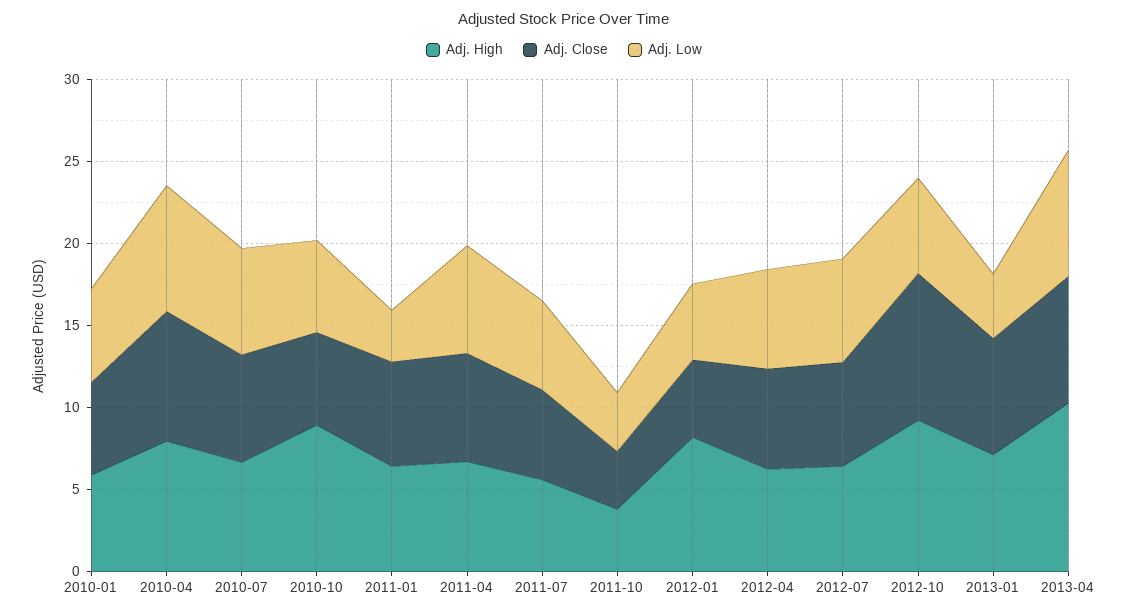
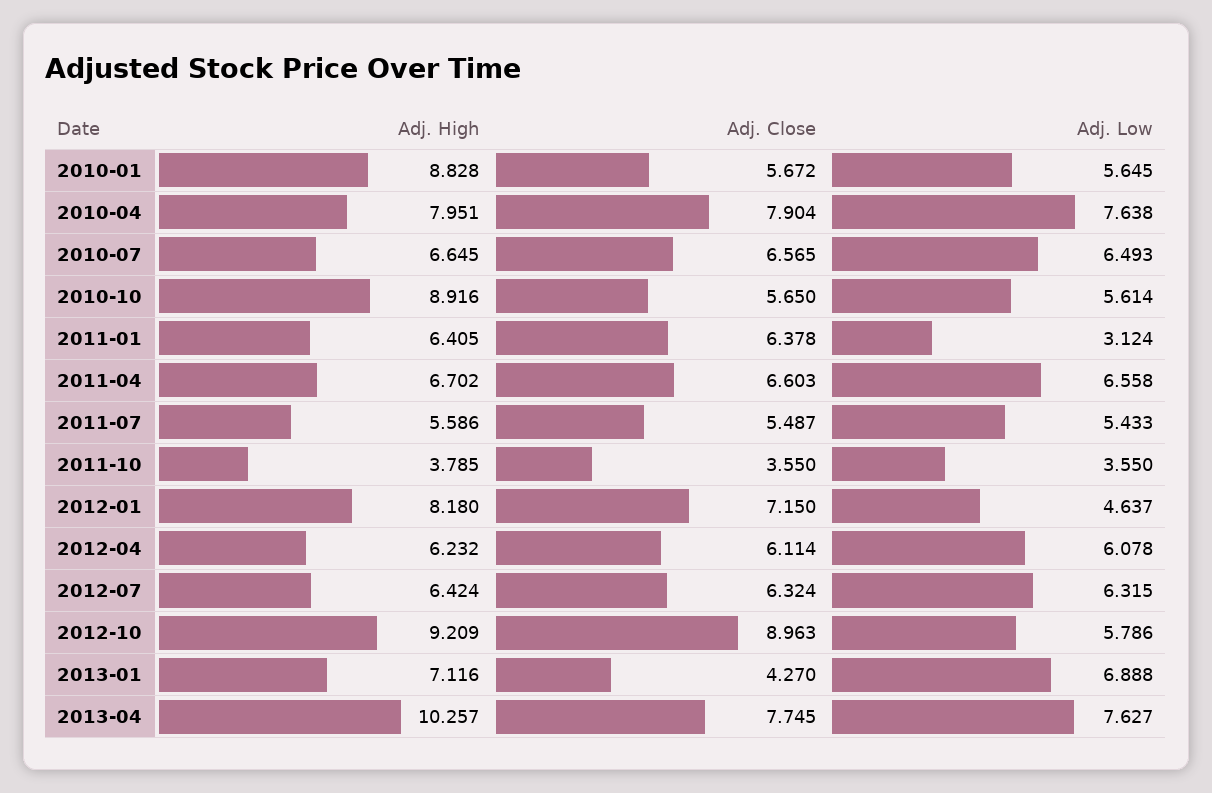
Adj. High, 2010-01: 6 -> 8.828
Adj. Close, 2012-01: 5 -> 7.15
Adj. Close, 2013-01: 7 -> 4.27
Adj. Low, 2013-01: 4 -> 6.888

